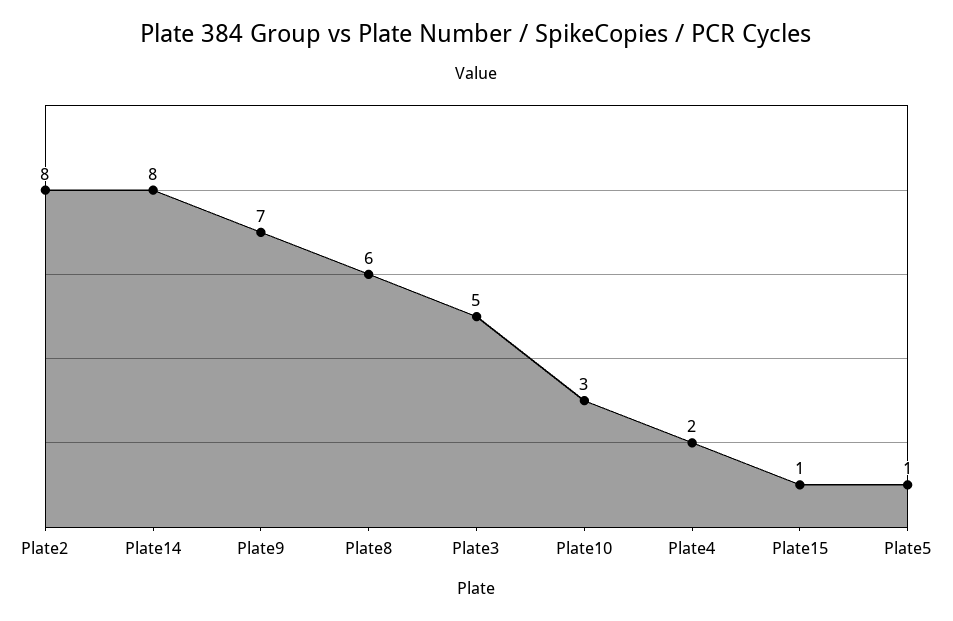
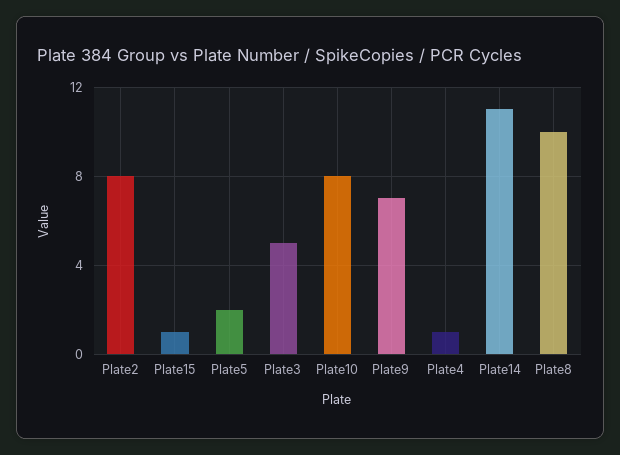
Plate14: 8 -> 11
Plate8: 6 -> 10
Plate10: 3 -> 8
Plate4: 2 -> 1
Plate5: 1 -> 2

